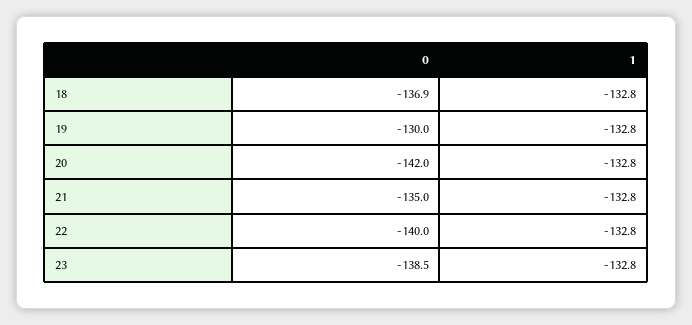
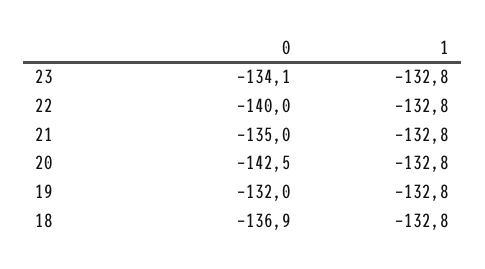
0, 19: -130 -> -132
0, 20: -142 -> -142.5
0, 23: -138.5 -> -134.1

